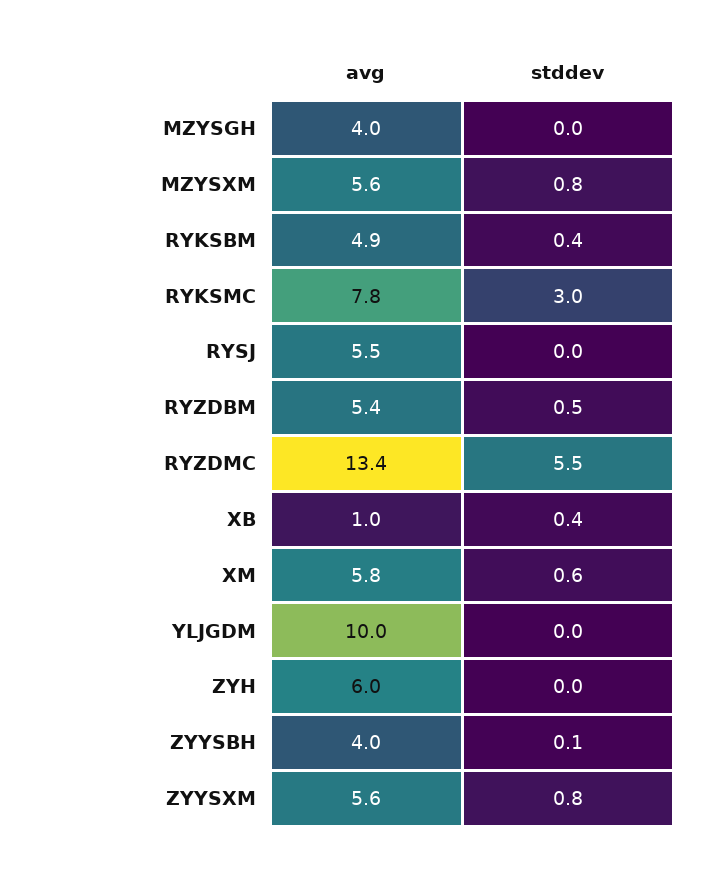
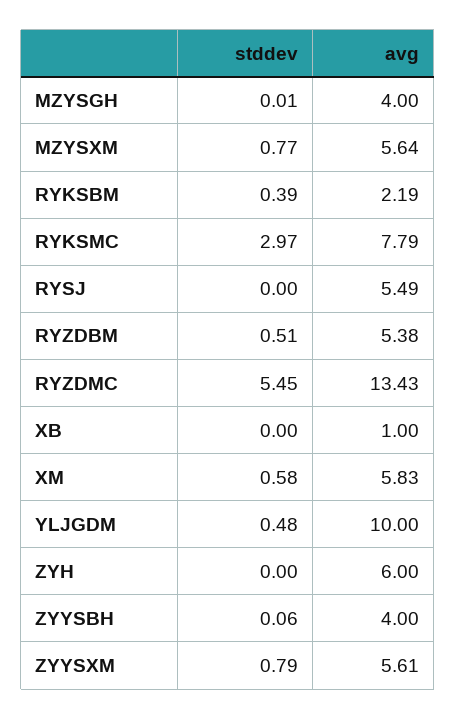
avg, RYKSBM: 4.9 -> 2.19
stddev, XB: 0.4 -> 0
stddev, YLJGDM: 0 -> 0.48

